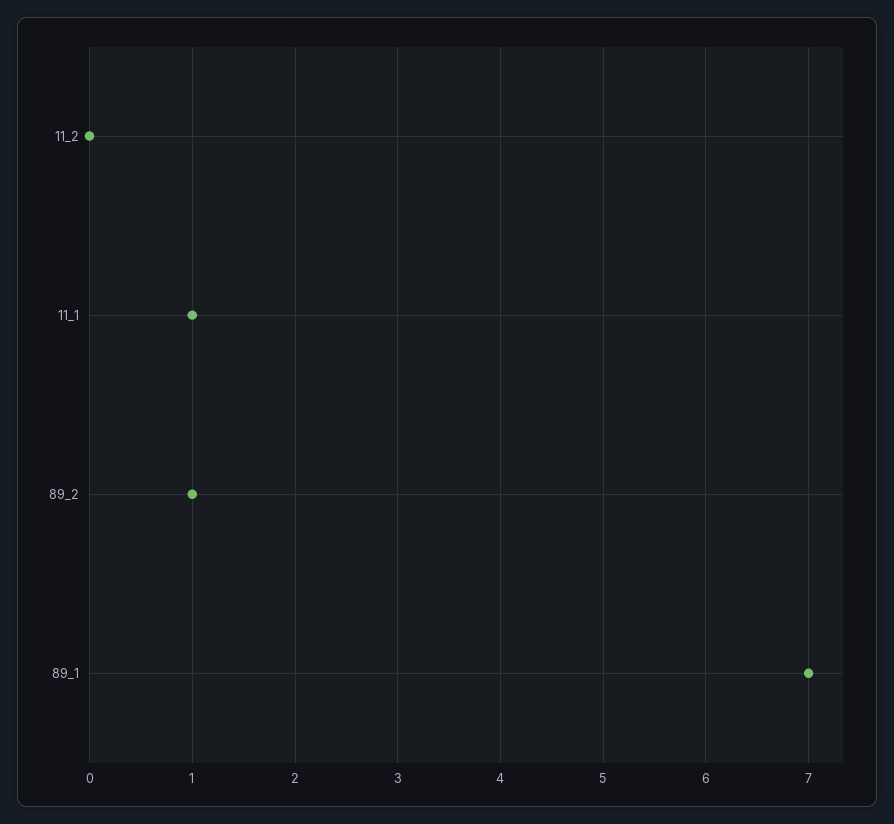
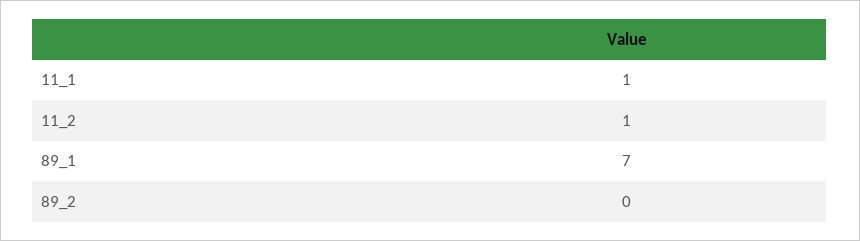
11_2: 0 -> 1
89_2: 1 -> 0

